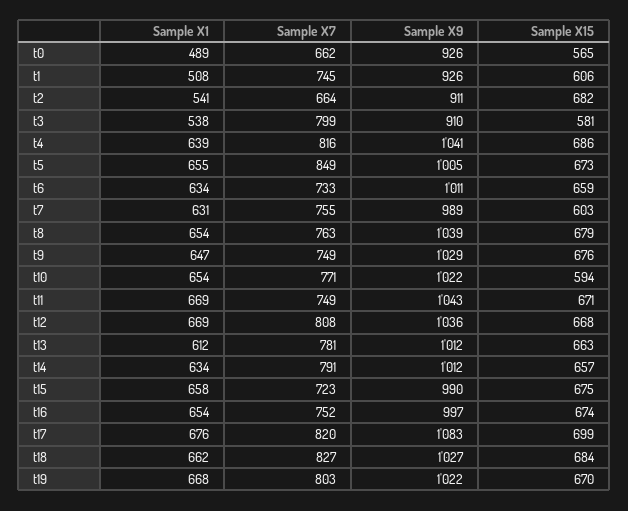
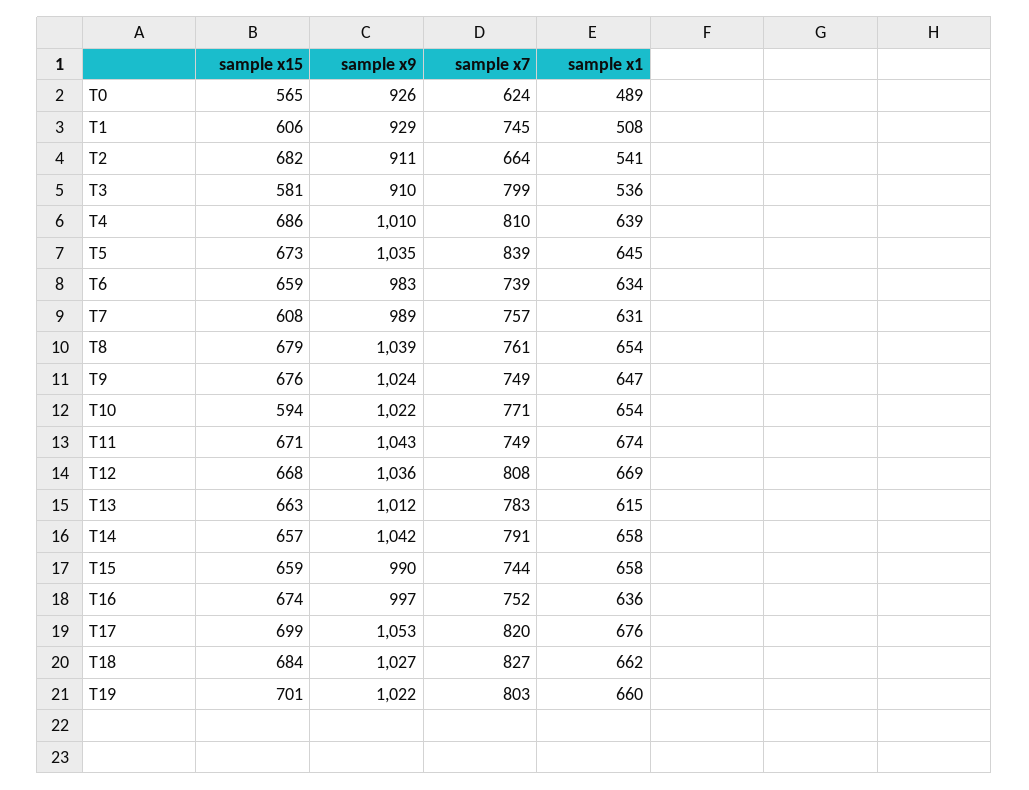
Sample X7, t0: 662 -> 624
Sample X9, t1: 926 -> 929
Sample X1, t3: 538 -> 536
Sample X7, t4: 816 -> 810
Sample X9, t4: 1041 -> 1010
Sample X1, t5: 655 -> 645
Sample X7, t5: 849 -> 839
Sample X9, t5: 1005 -> 1035
Sample X7, t6: 733 -> 739
Sample X9, t6: 1011 -> 983
Sample X7, t7: 755 -> 757
Sample X15, t7: 603 -> 608
Sample X7, t8: 763 -> 761
Sample X9, t9: 1029 -> 1024
Sample X1, t11: 669 -> 674
Sample X1, t13: 612 -> 615
Sample X7, t13: 781 -> 783
Sample X1, t14: 634 -> 658
Sample X9, t14: 1012 -> 1042
Sample X7, t15: 723 -> 744
Sample X15, t15: 675 -> 659
Sample X1, t16: 654 -> 636
Sample X9, t17: 1083 -> 1053
Sample X1, t19: 668 -> 660
Sample X15, t19: 670 -> 701

